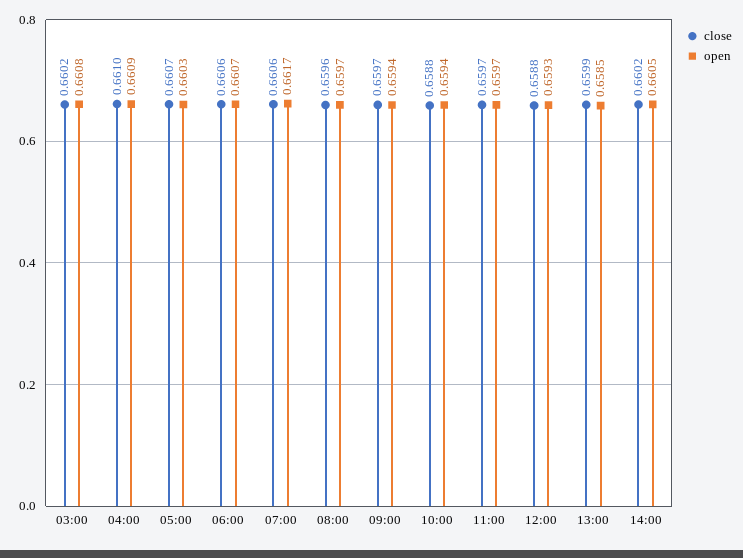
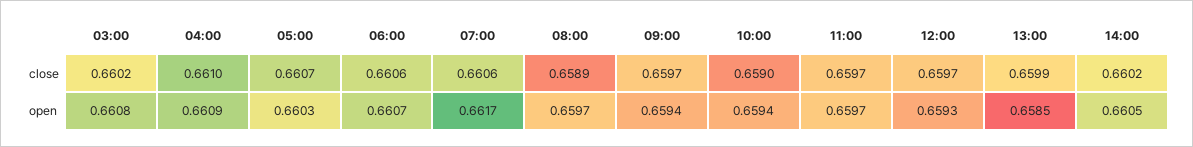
close, 08:00: 0.6596 -> 0.6589
close, 10:00: 0.6588 -> 0.659
close, 12:00: 0.6588 -> 0.6597

